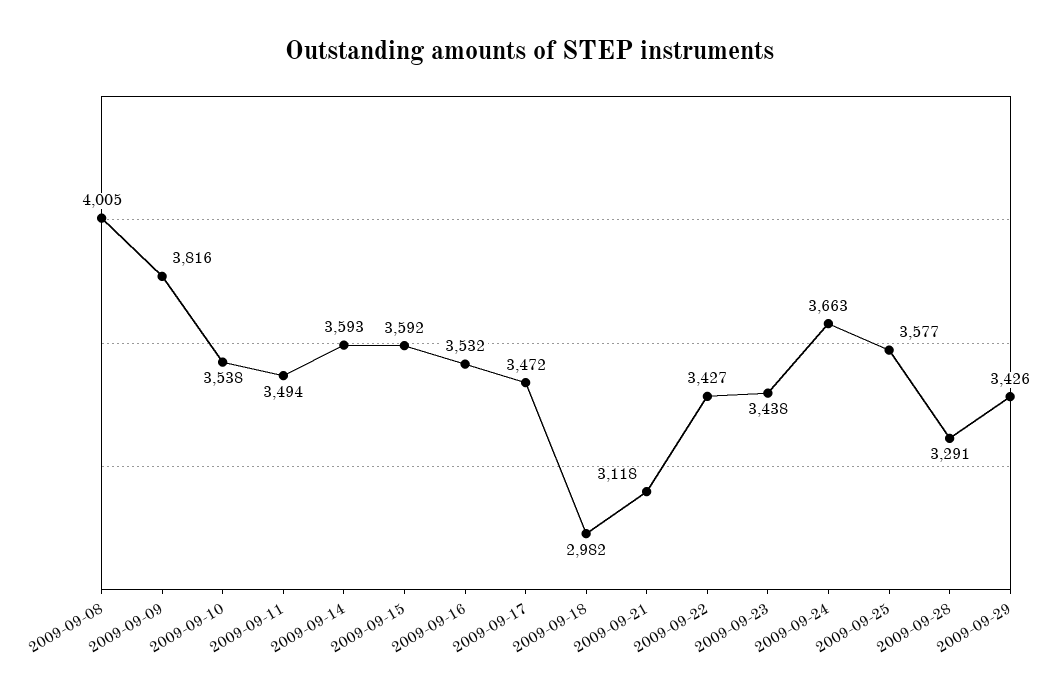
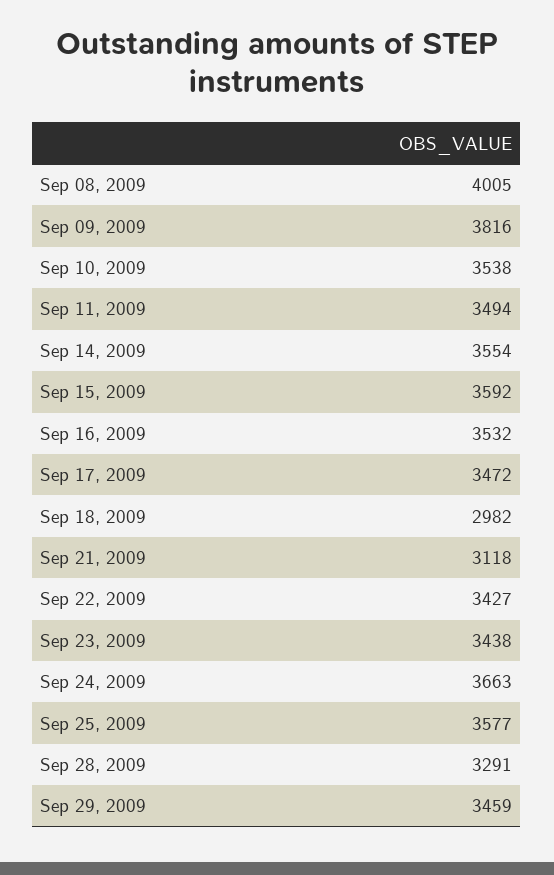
2009-09-14: 3593 -> 3554
2009-09-29: 3426 -> 3459

